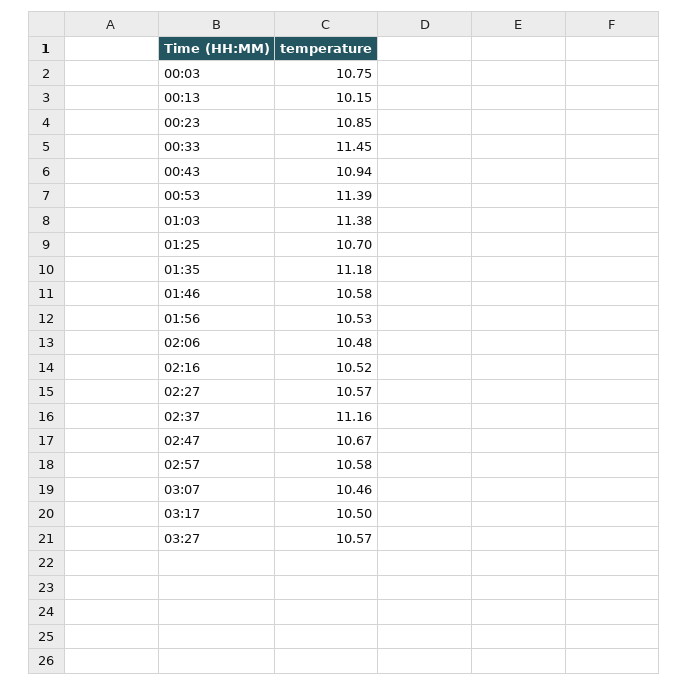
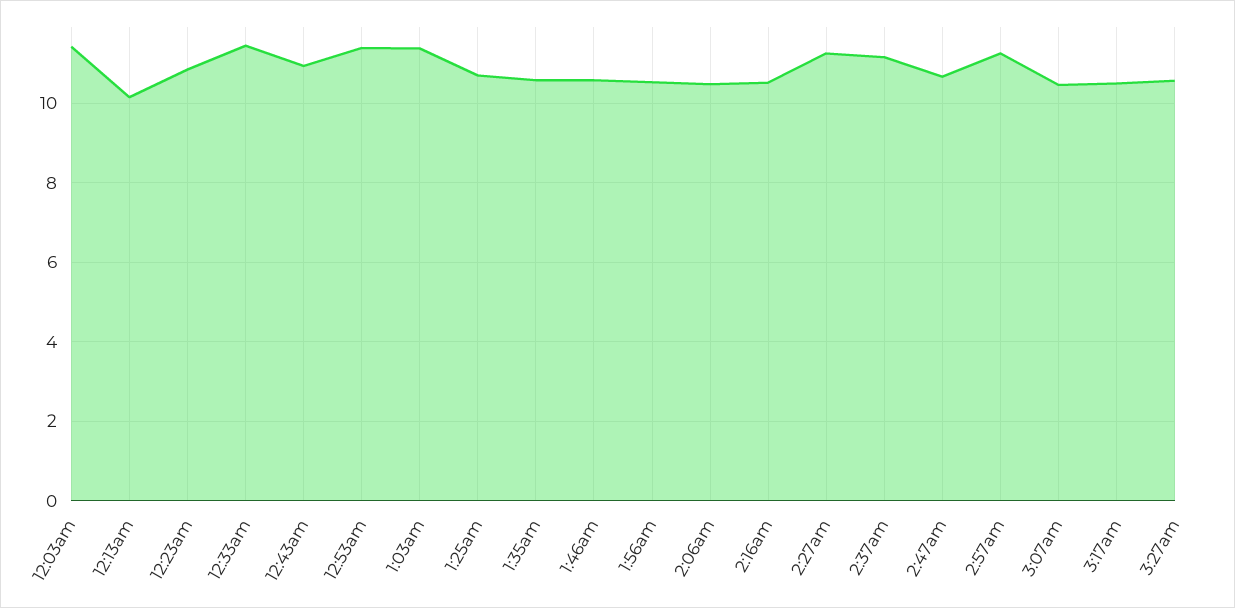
00:03: 10.75 -> 11.4
01:35: 11.18 -> 10.6
02:27: 10.57 -> 11.2
02:57: 10.58 -> 11.2

